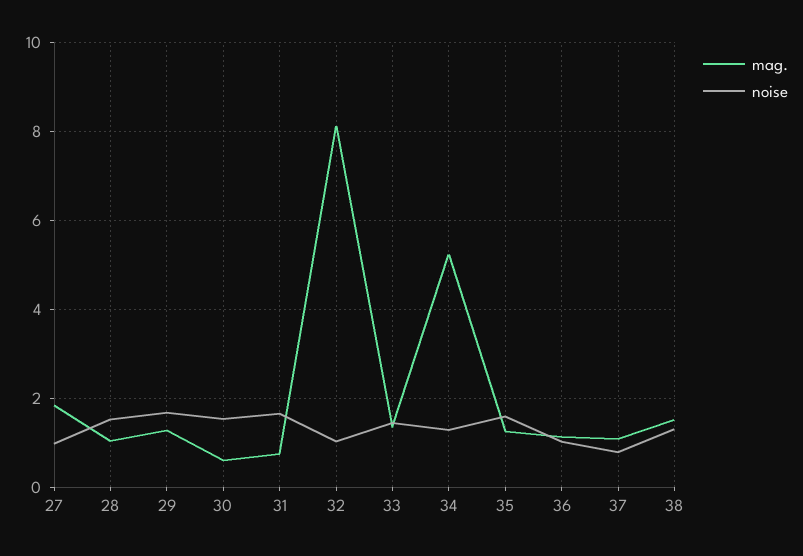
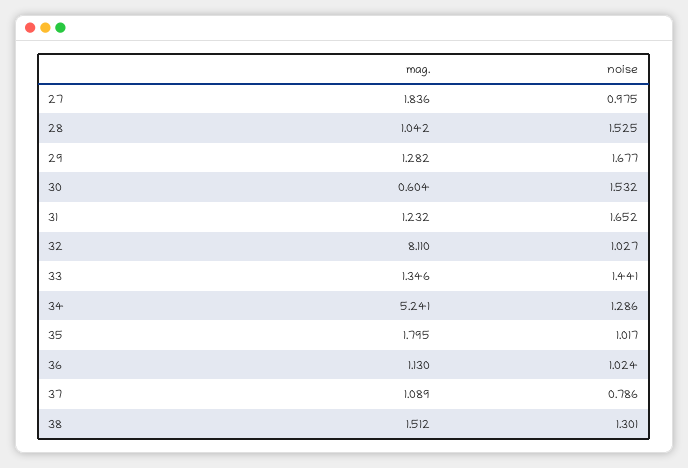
mag., 31: 0.8 -> 1.232
mag., 35: 1.2 -> 1.795
noise, 35: 1.6 -> 1.017

